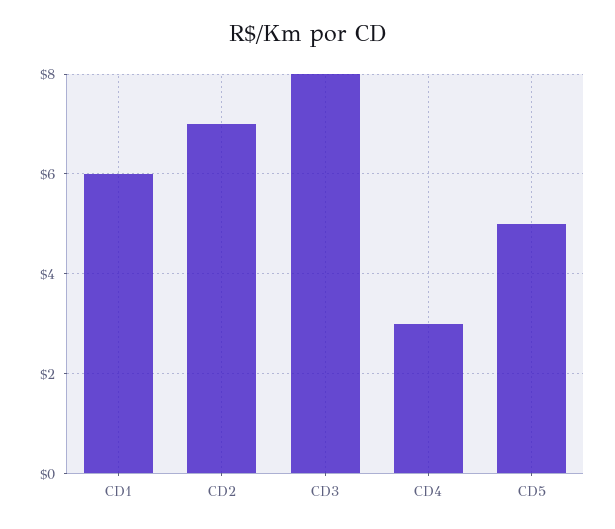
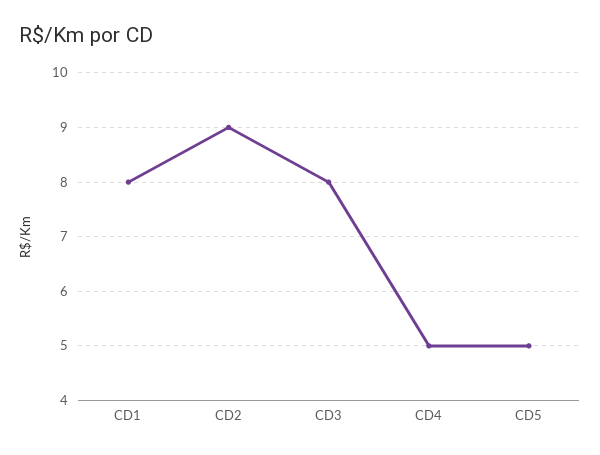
CD1: 6 -> 8
CD2: 7 -> 9
CD4: 3 -> 5

